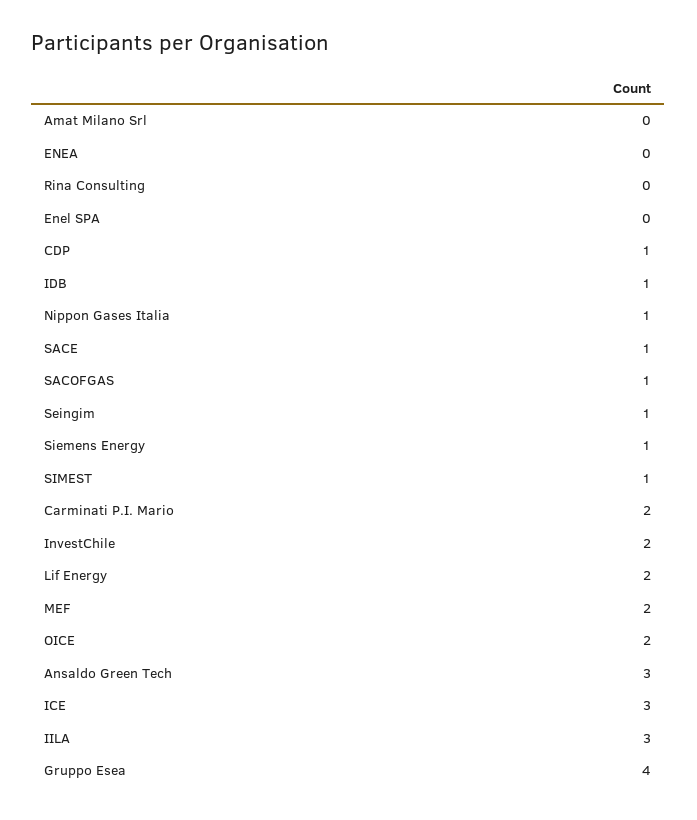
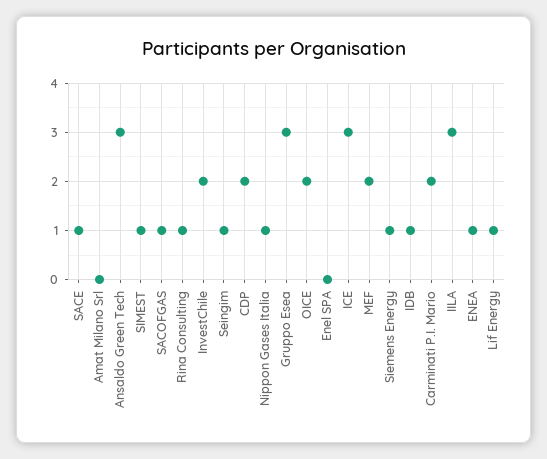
ENEA: 0 -> 1
Rina Consulting: 0 -> 1
CDP: 1 -> 2
Lif Energy: 2 -> 1
Gruppo Esea: 4 -> 3

